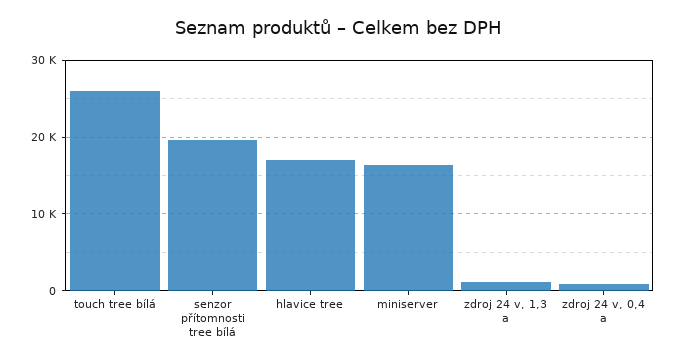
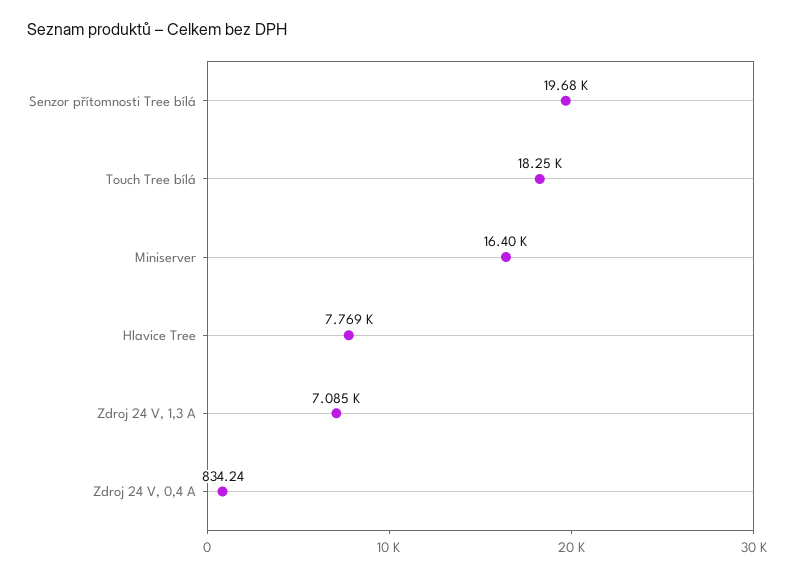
touch tree bílá: 26000 -> 18250
hlavice tree: 17000 -> 7769
zdroj 24 v, 1,3 a: 1000 -> 7085

